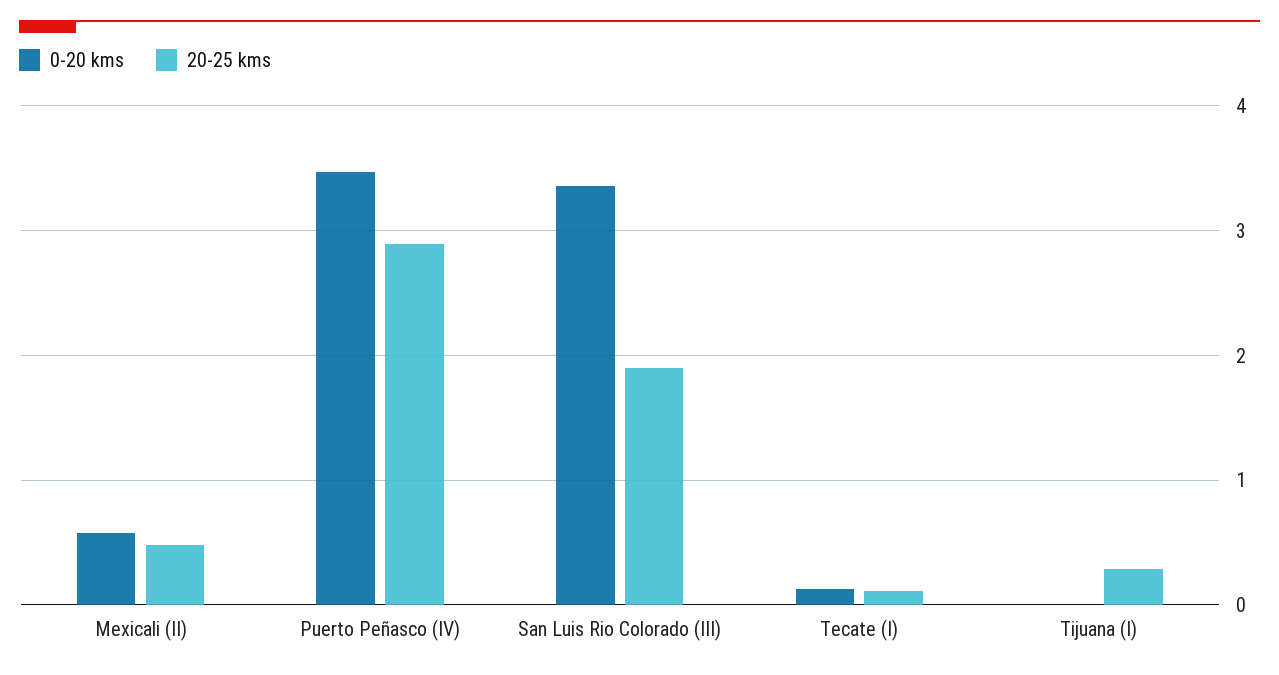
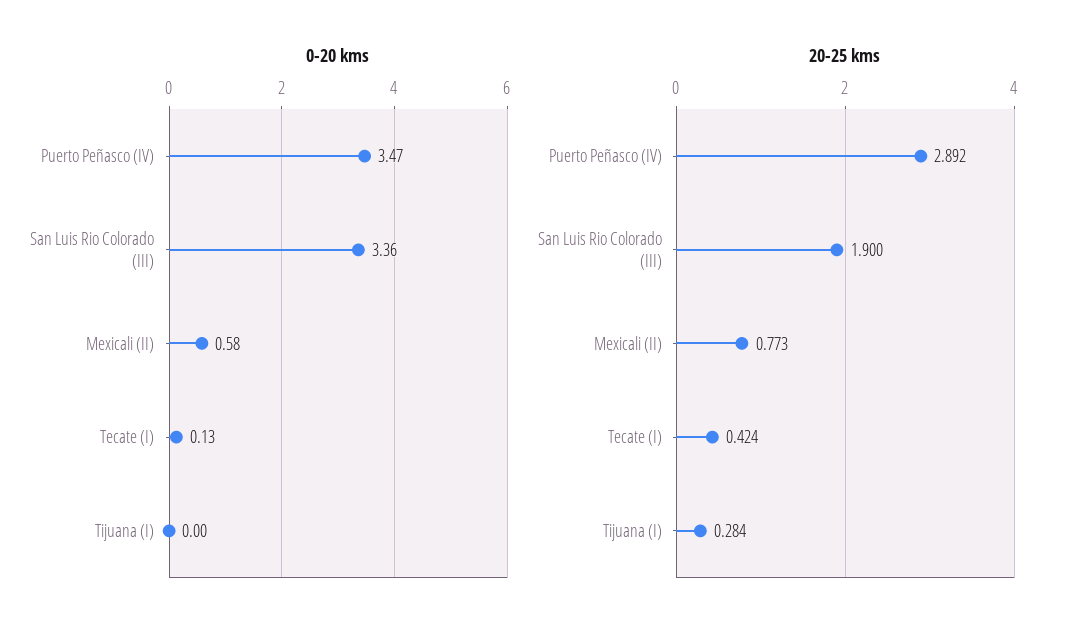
20-25 kms, Mexicali (II): 0.5 -> 0.773
20-25 kms, Tecate (I): 0.1 -> 0.424

